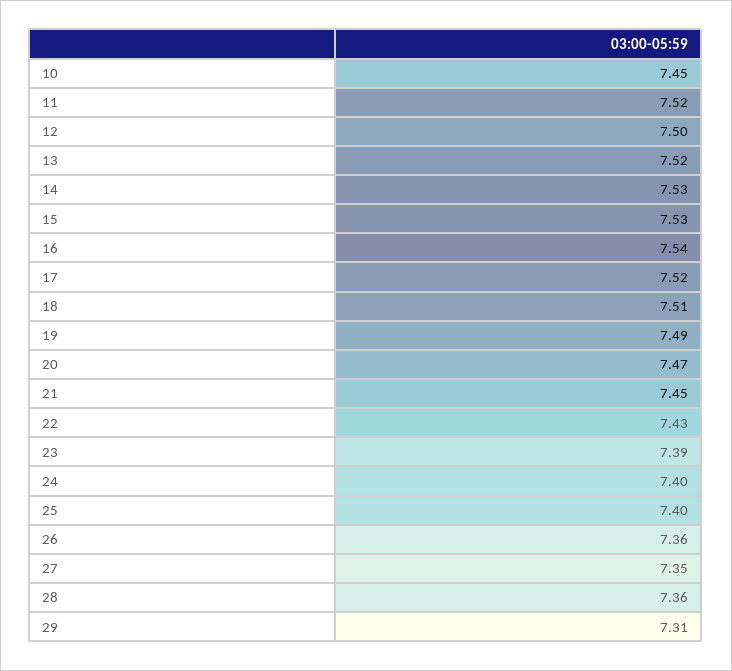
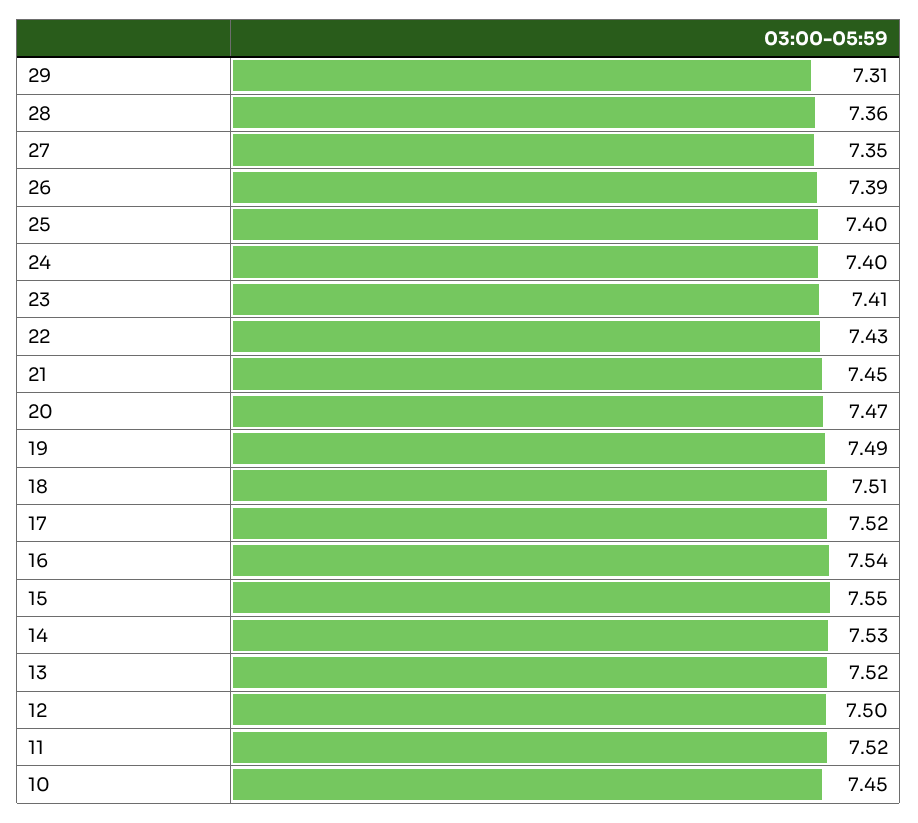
15: 7.53 -> 7.55
23: 7.39 -> 7.41
26: 7.36 -> 7.39

